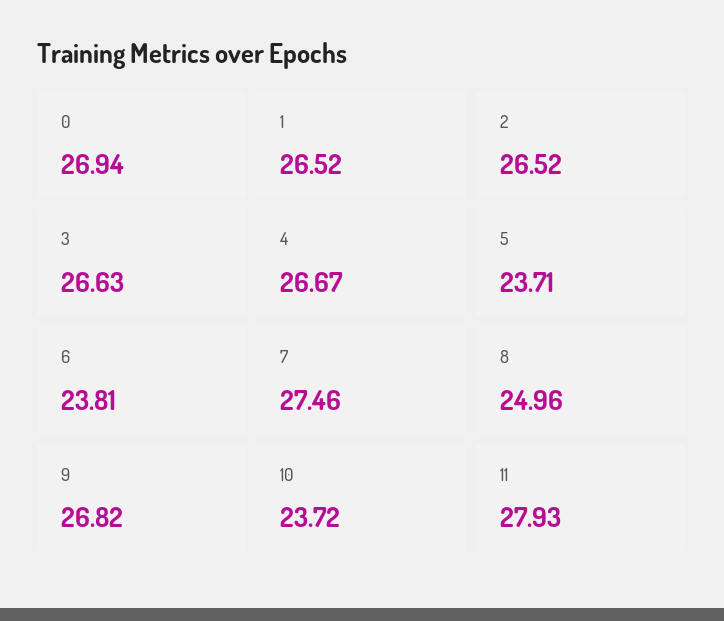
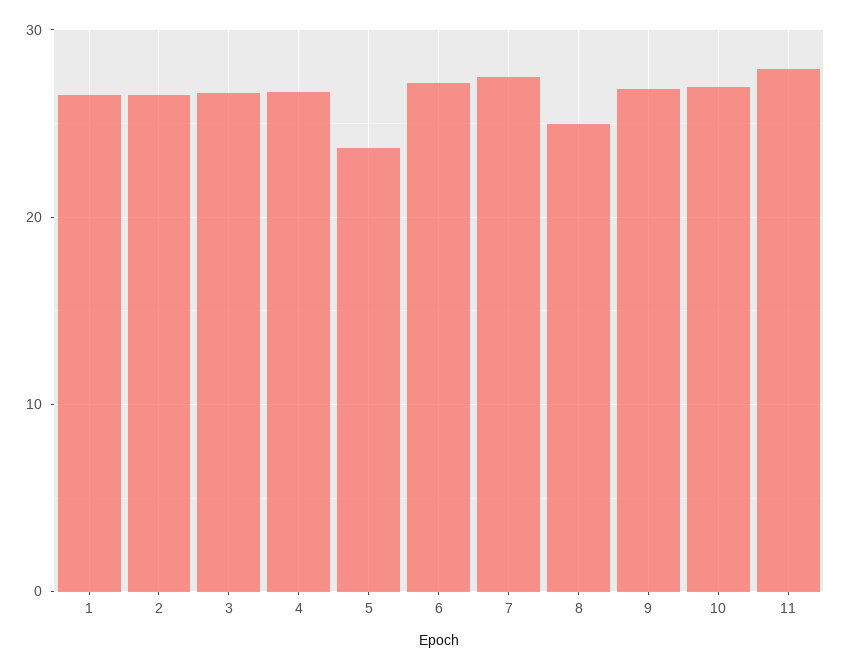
0: 26.94 -> none
6: 23.81 -> 27
10: 23.72 -> 27

